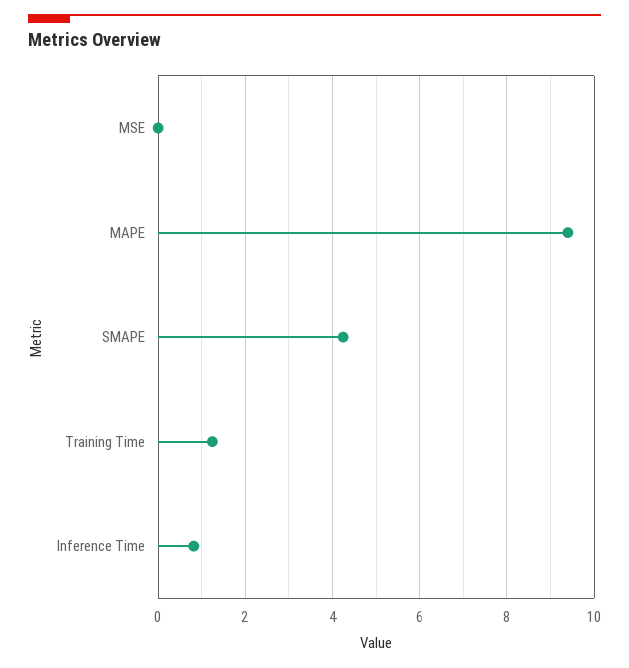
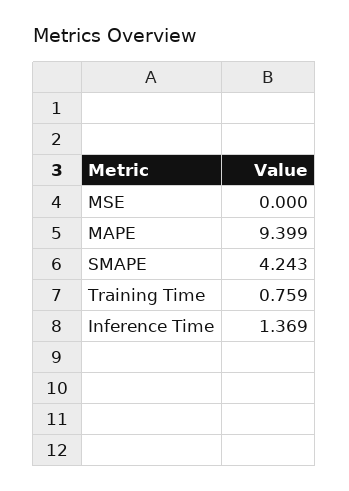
Training Time: 1.2 -> 0.759
Inference Time: 0.8 -> 1.369

